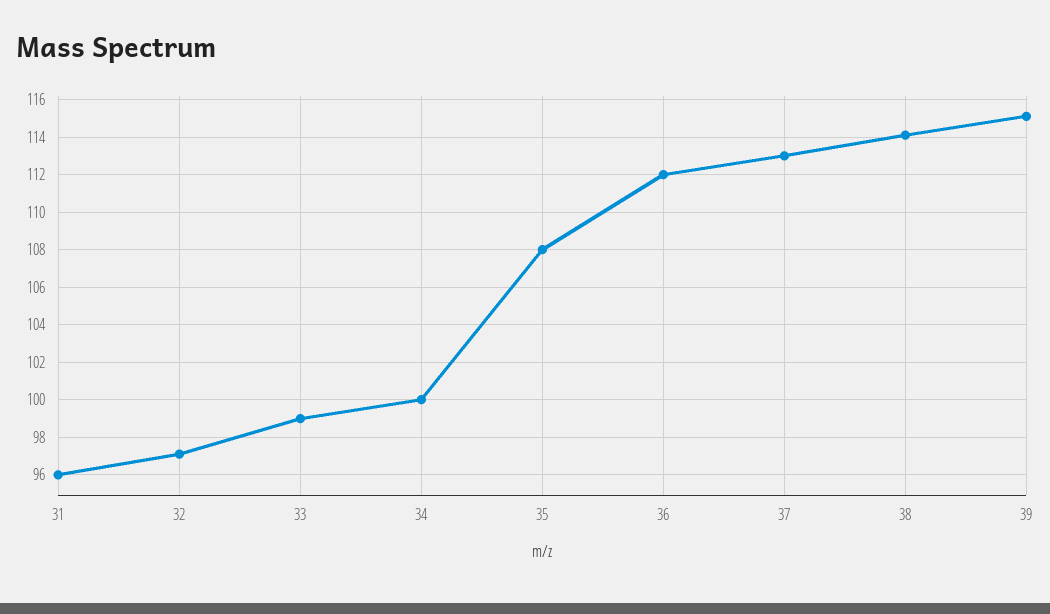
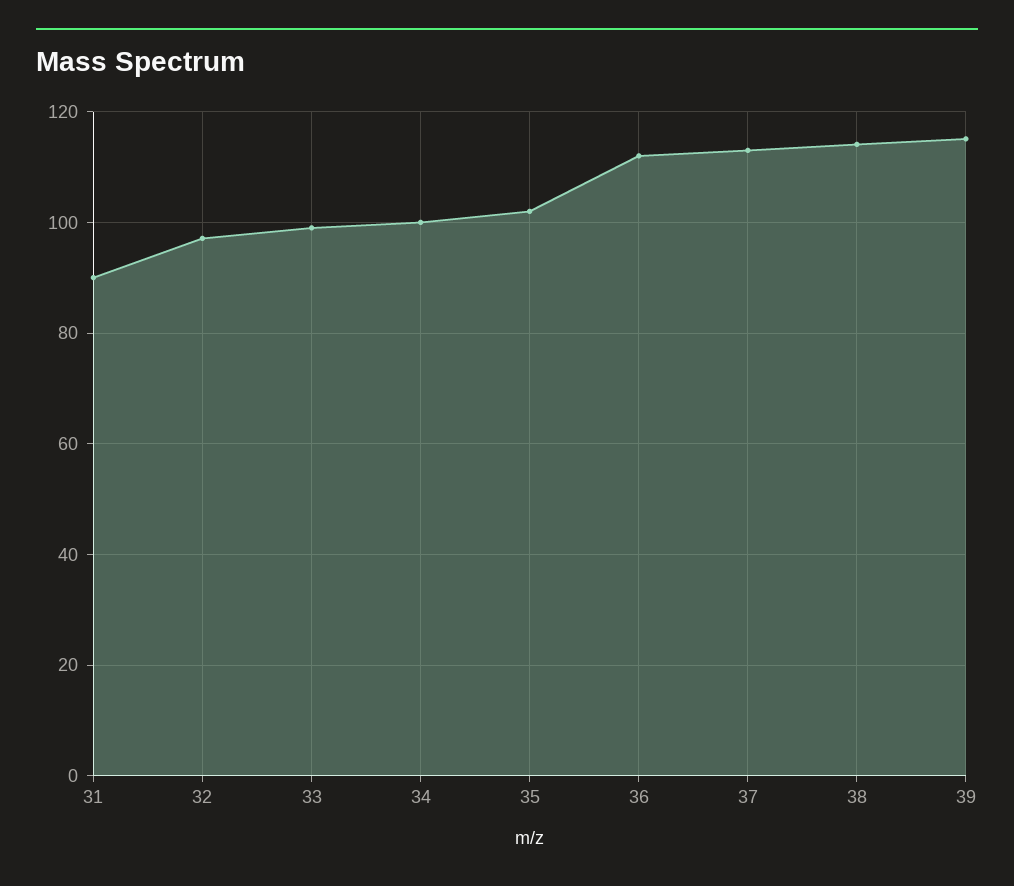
31: 96 -> 90
35: 108 -> 102

